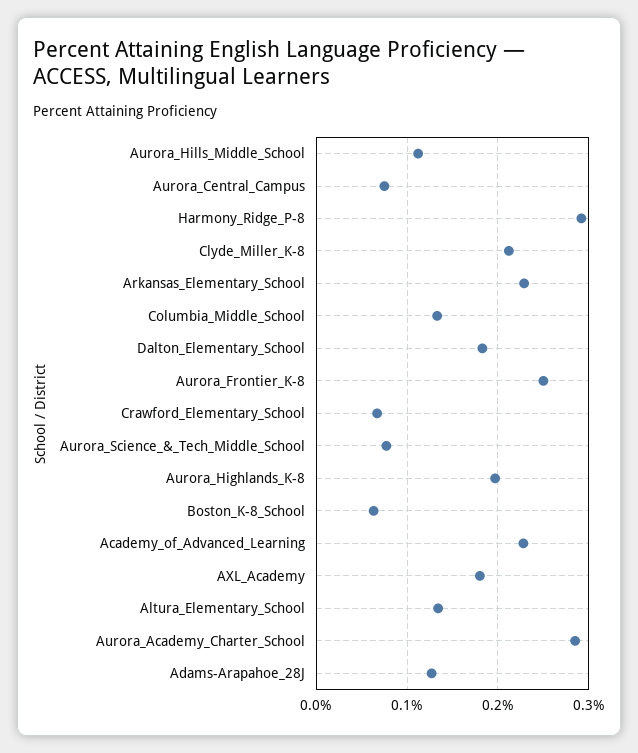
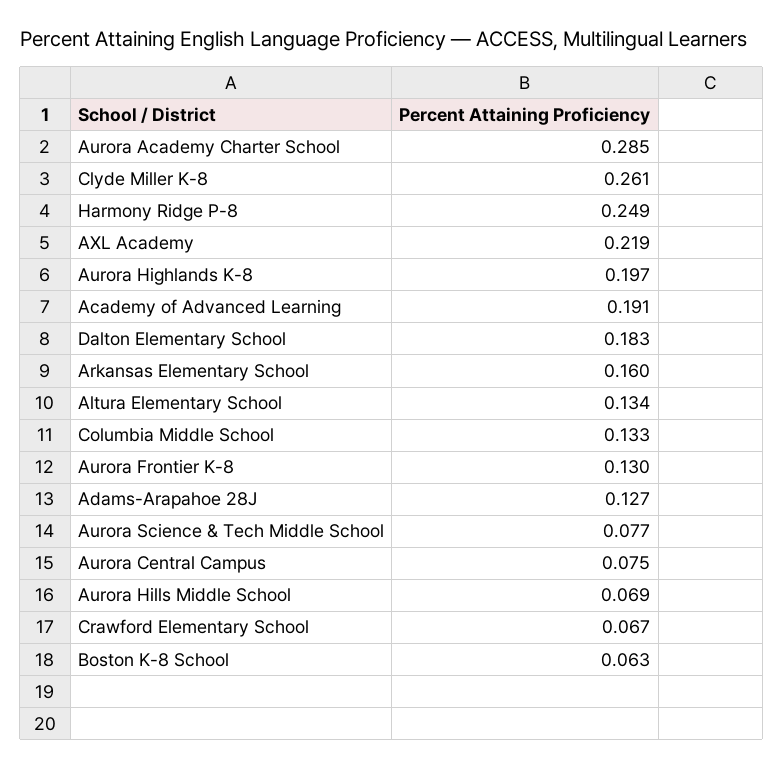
Aurora_Hills_Middle_School: 0.11 -> 0.069
Harmony_Ridge_P-8: 0.29 -> 0.249
Clyde_Miller_K-8: 0.21 -> 0.261
Arkansas_Elementary_School: 0.23 -> 0.16
Aurora_Frontier_K-8: 0.25 -> 0.13
Academy_of_Advanced_Learning: 0.23 -> 0.191
AXL_Academy: 0.18 -> 0.219

